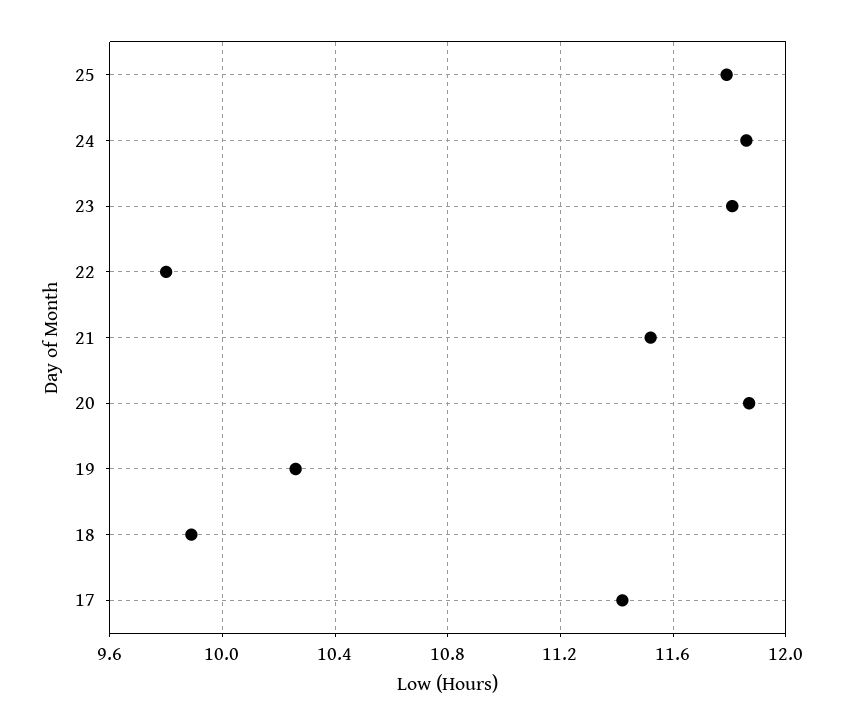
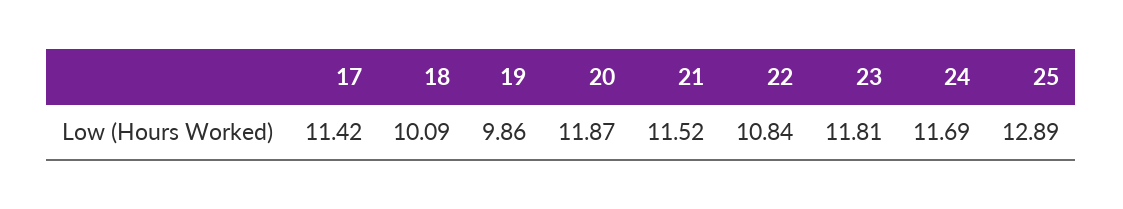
25: 11.8 -> 12.89
24: 11.85 -> 11.69
22: 9.8 -> 10.84
19: 10.25 -> 9.86
18: 9.9 -> 10.09

